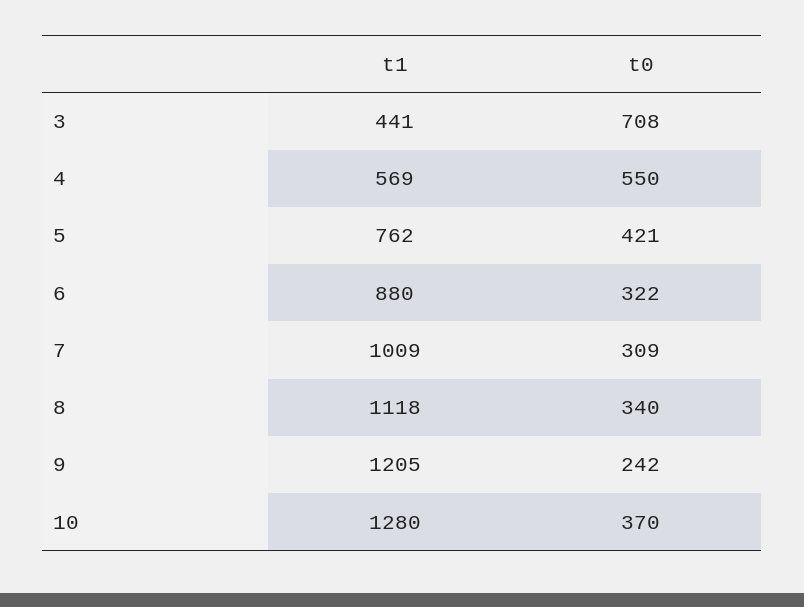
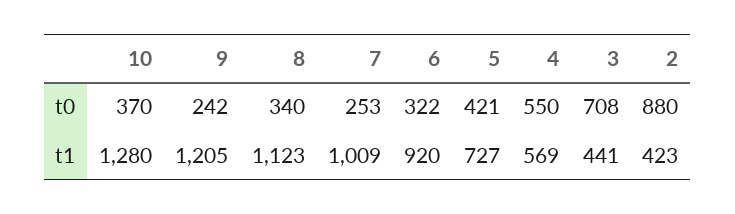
t1, 5: 762 -> 727
t1, 6: 880 -> 920
t0, 7: 309 -> 253
t1, 8: 1118 -> 1123
t0, 2: none -> 880
t1, 2: none -> 423

